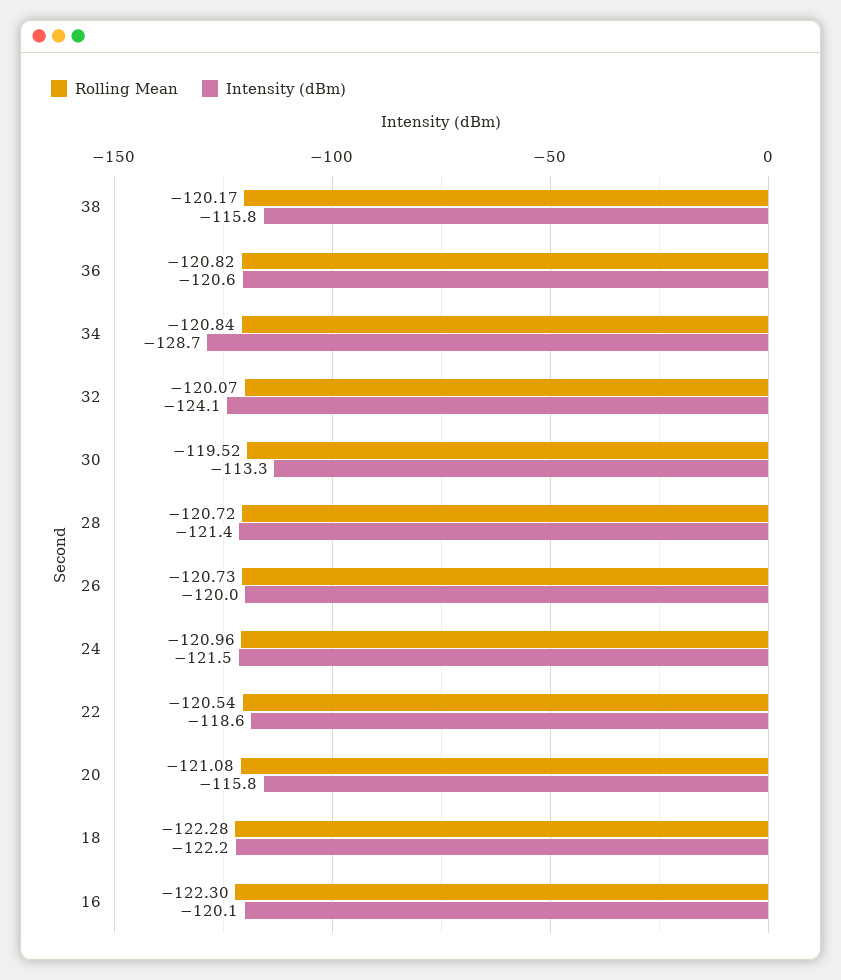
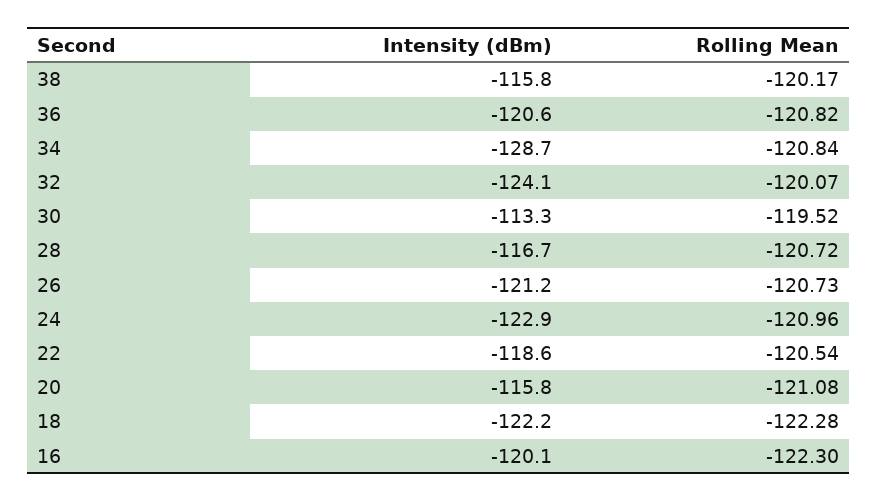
Intensity (dBm), 28: -121.4 -> -116.7
Intensity (dBm), 26: -120 -> -121.2
Intensity (dBm), 24: -121.5 -> -122.9

